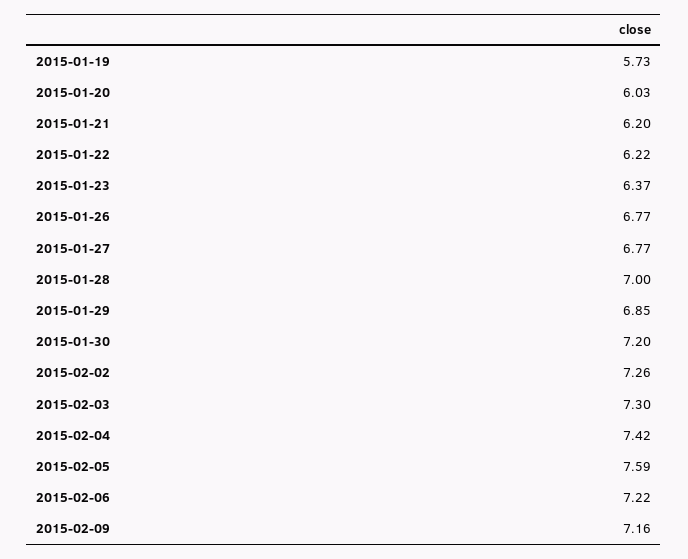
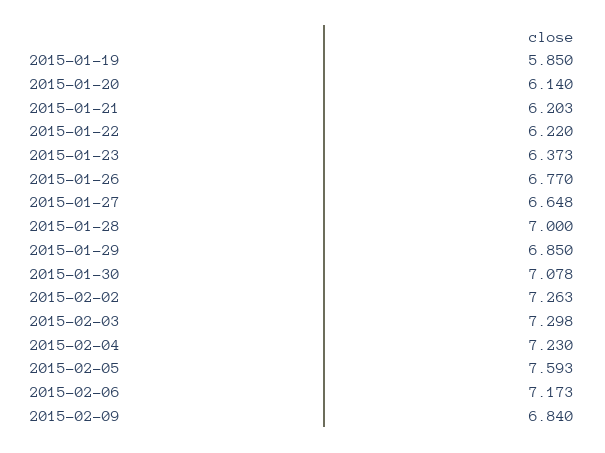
2015-01-19: 5.73 -> 5.85
2015-01-20: 6.03 -> 6.14
2015-01-27: 6.77 -> 6.648
2015-01-30: 7.2 -> 7.078
2015-02-04: 7.42 -> 7.23
2015-02-06: 7.22 -> 7.173
2015-02-09: 7.16 -> 6.84

